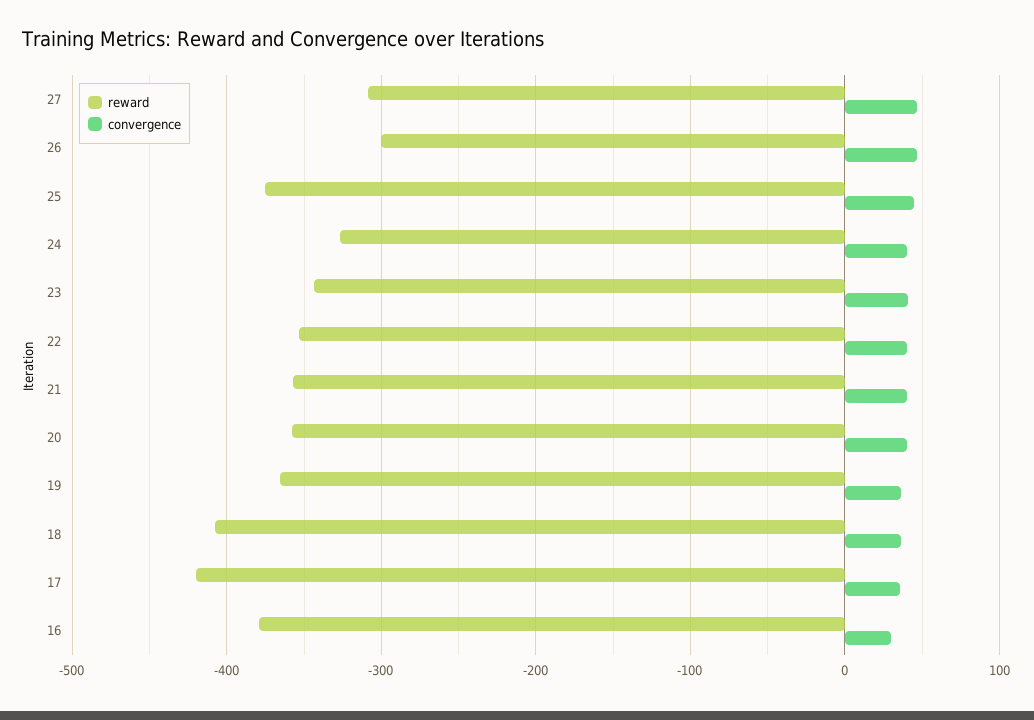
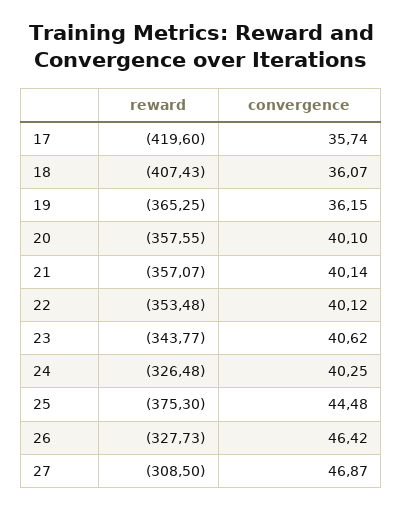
reward, 26: -300 -> -327.73
reward, 16: -380 -> none
convergence, 16: 30 -> none

